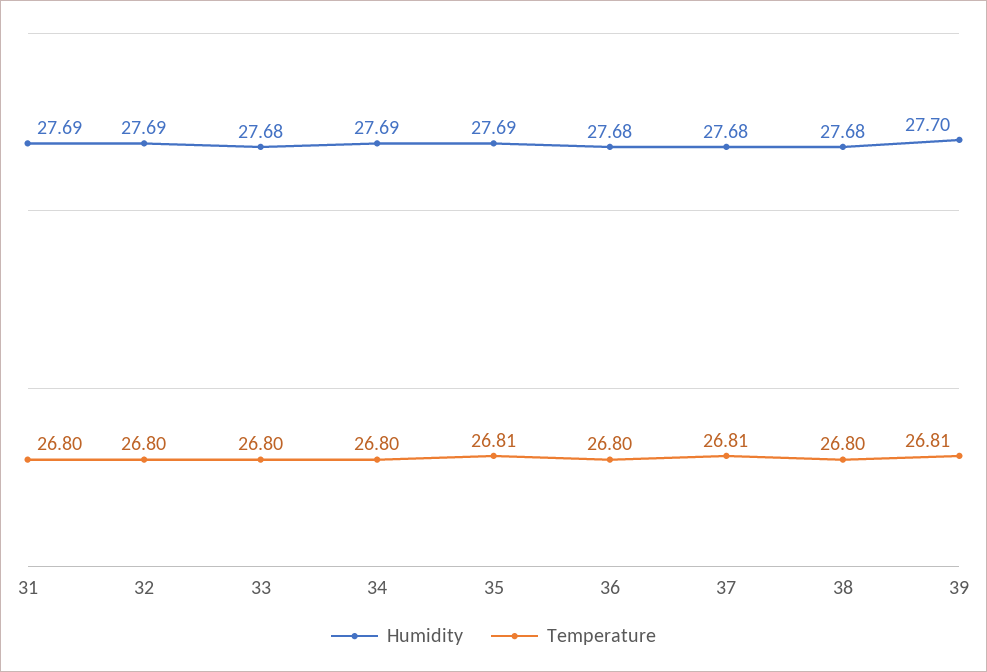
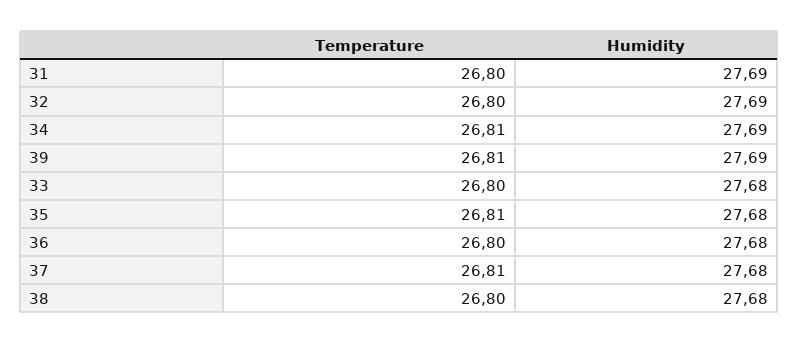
Temperature, 34: 26.8 -> 26.81
Humidity, 35: 27.69 -> 27.68
Humidity, 39: 27.7 -> 27.69

